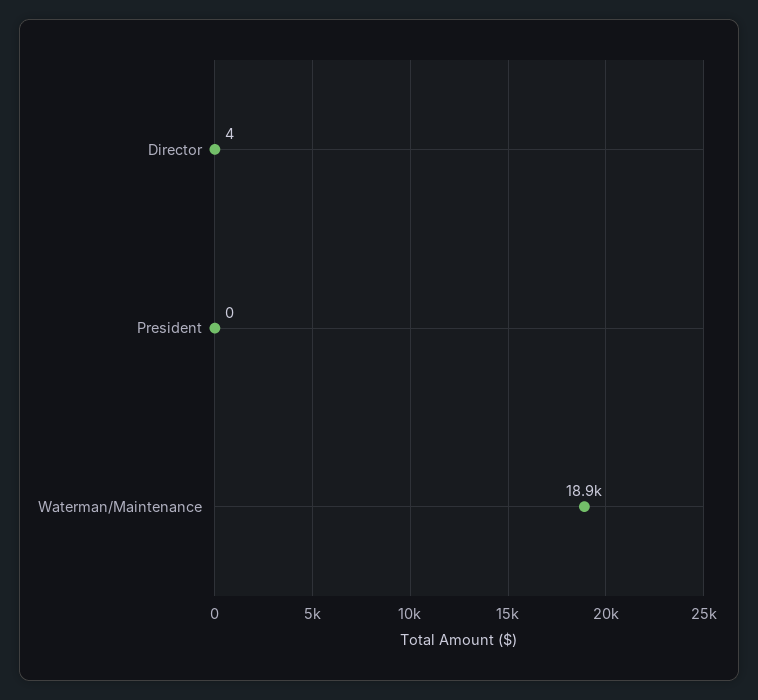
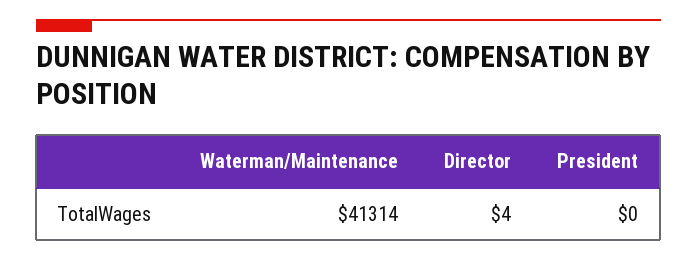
Waterman/Maintenance: 18900 -> 41314

